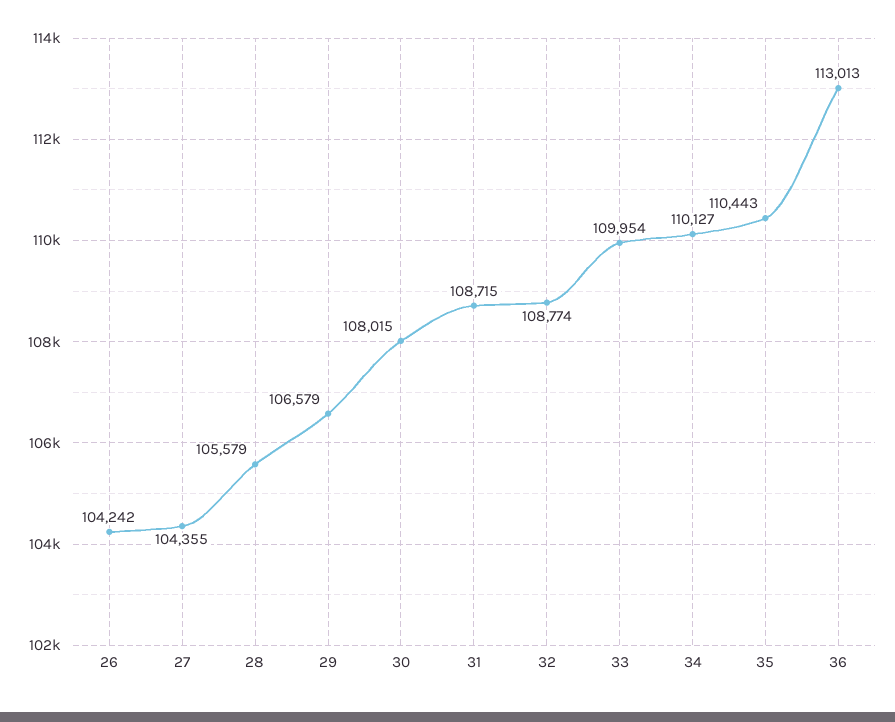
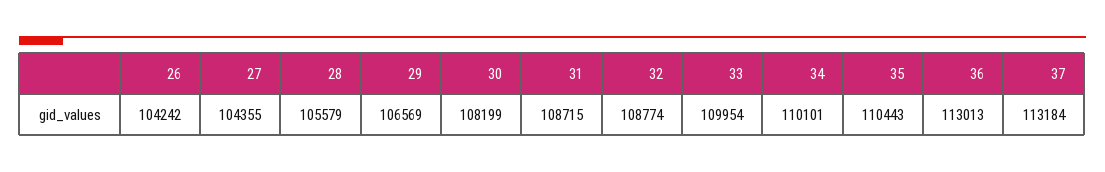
29: 106579 -> 106569
30: 108015 -> 108199
34: 110127 -> 110101
37: none -> 113184

